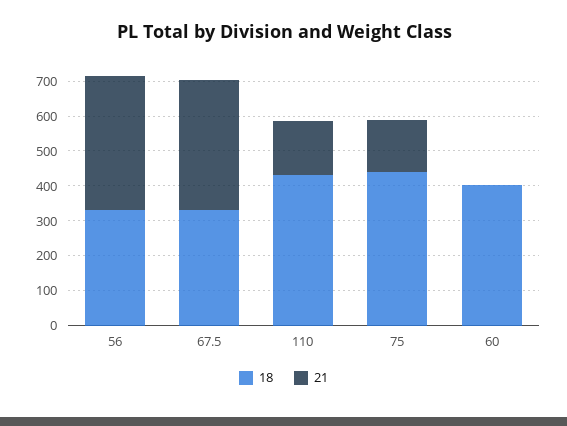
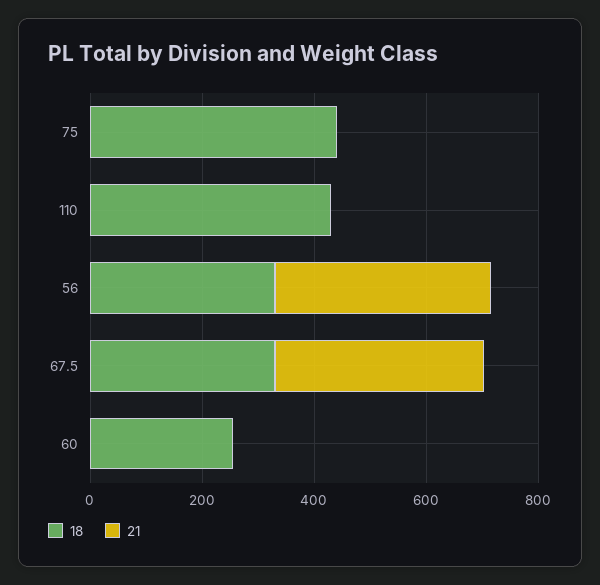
21, 110: 150 -> 0
21, 75: 150 -> 0
18, 60: 400 -> 250

